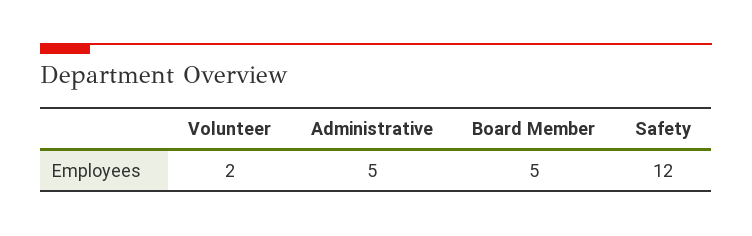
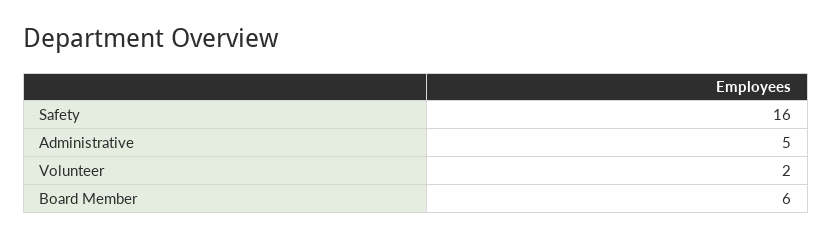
Board Member: 5 -> 6
Safety: 12 -> 16

